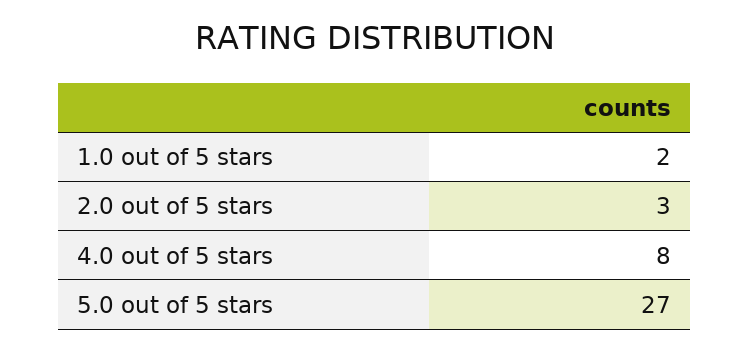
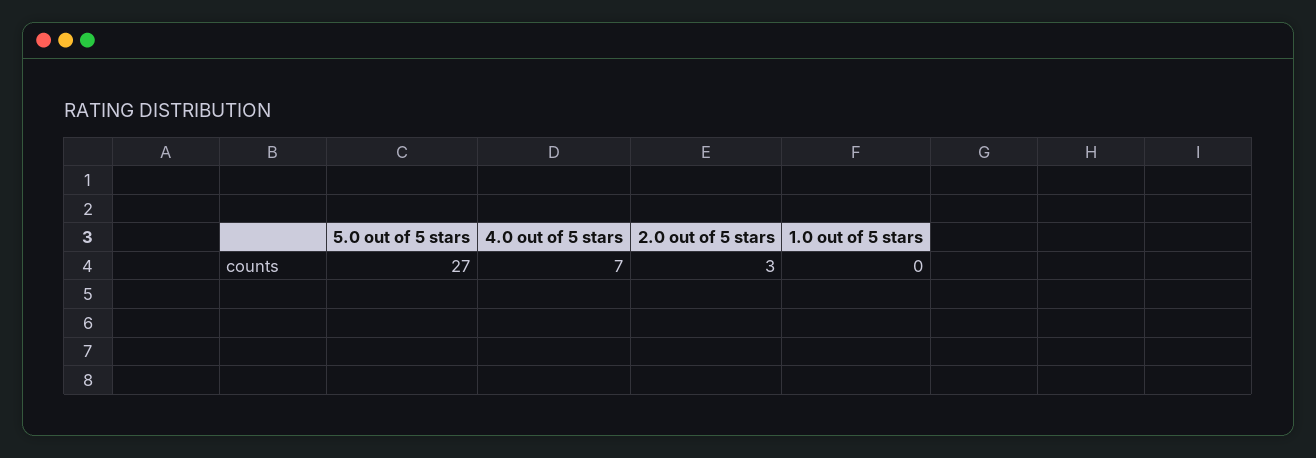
1.0 out of 5 stars: 2 -> 0
4.0 out of 5 stars: 8 -> 7

